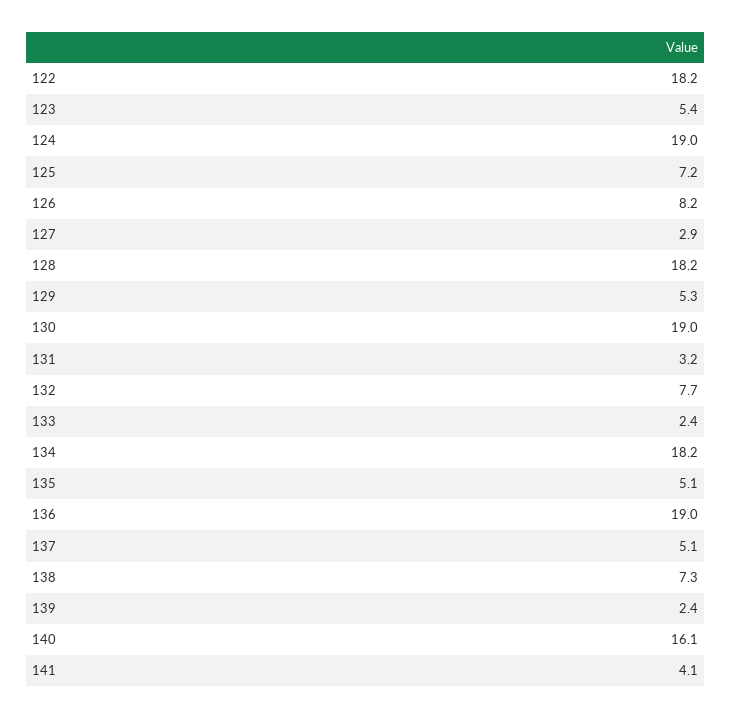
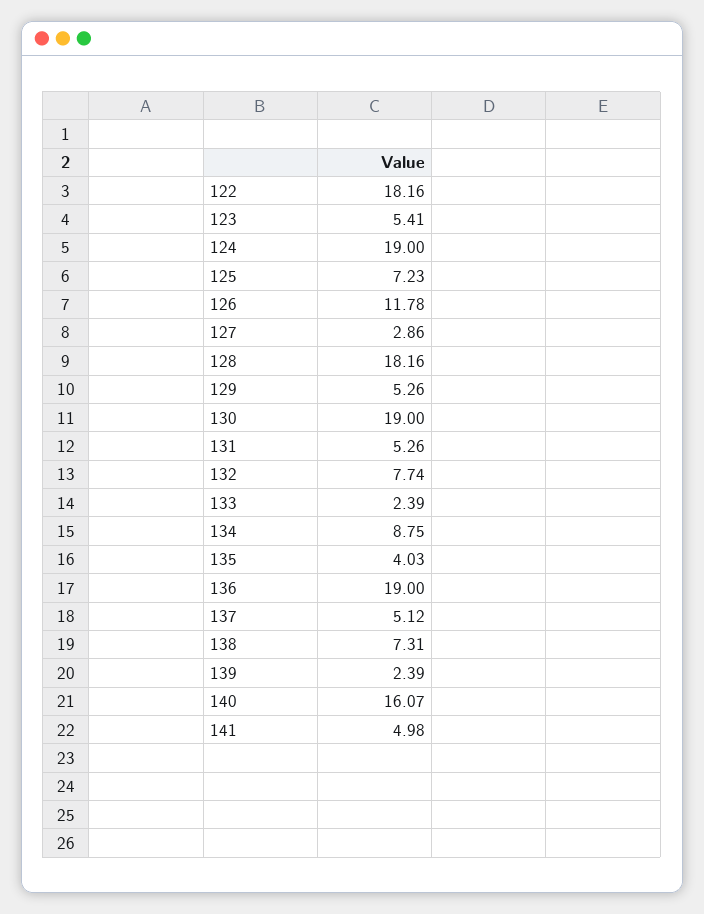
126: 8.2 -> 11.78
131: 3.2 -> 5.26
134: 18.2 -> 8.75
135: 5.1 -> 4.03
141: 4.1 -> 4.98

